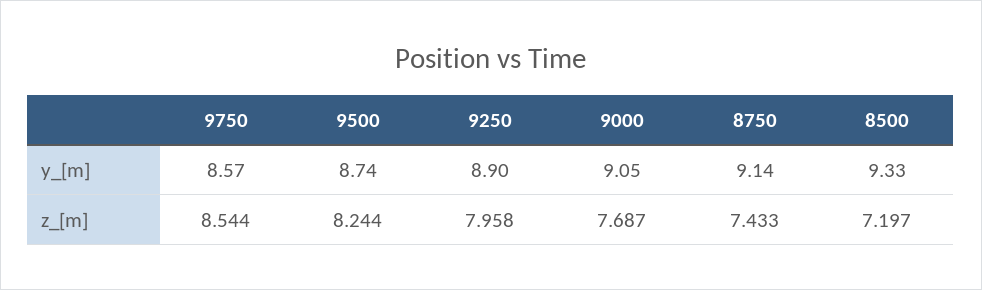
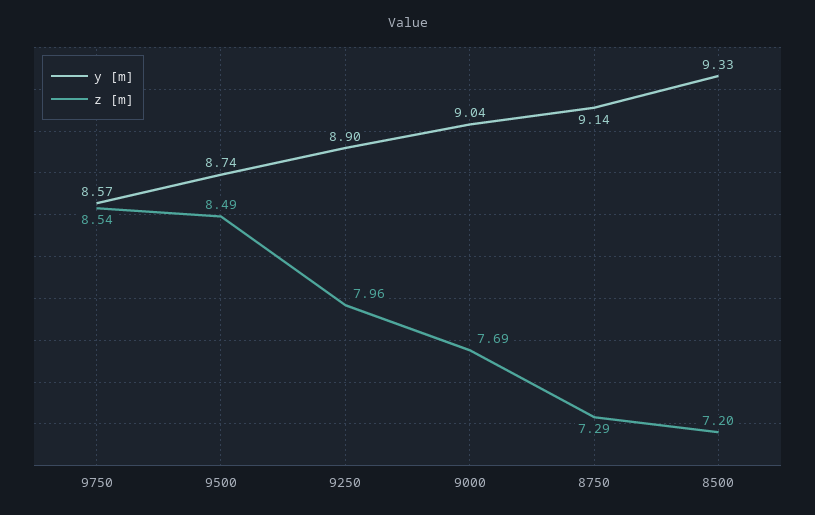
y_[m], 9000: 9.05 -> 9.04
z_[m], 9500: 8.244 -> 8.49
z_[m], 8750: 7.433 -> 7.29

